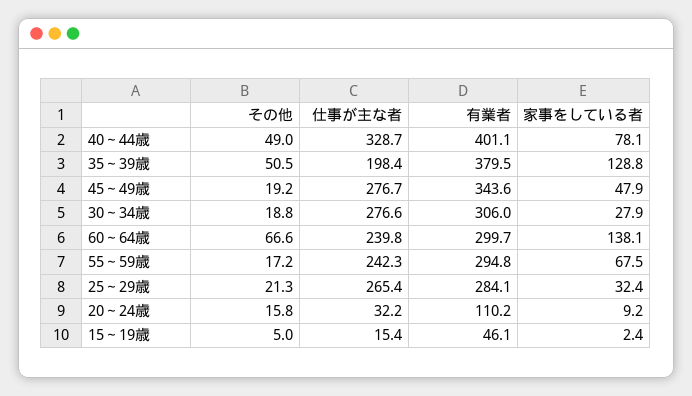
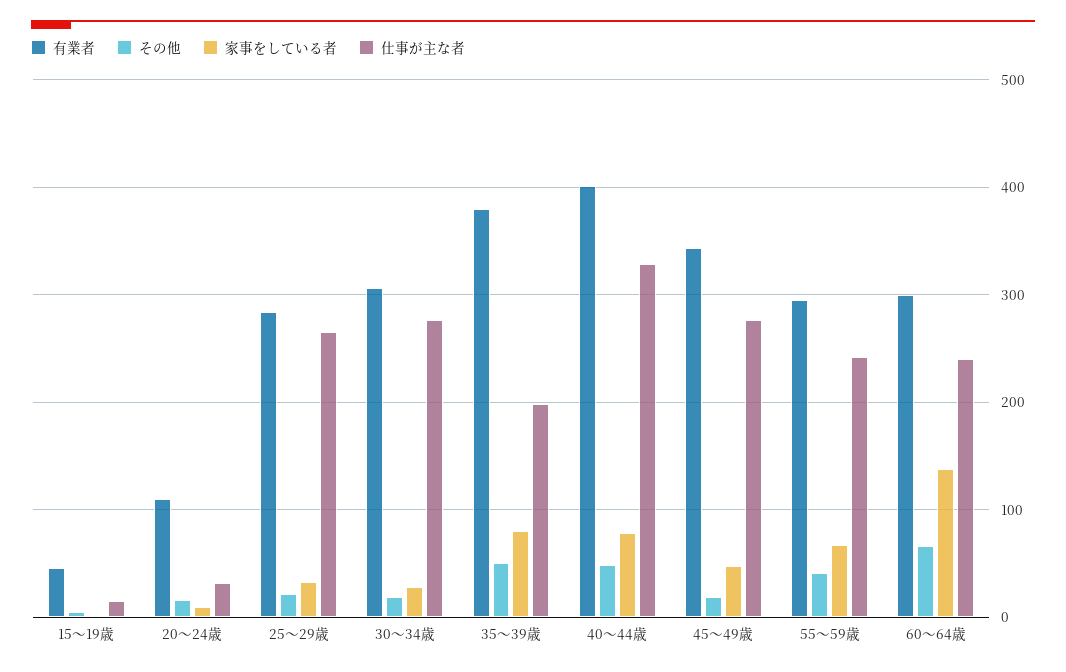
家事をしている者, 35～39歳: 128.8 -> 80
その他, 55～59歳: 17.2 -> 40

